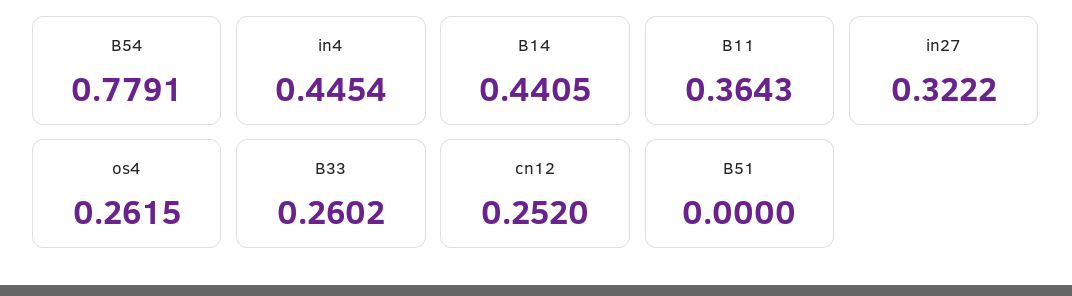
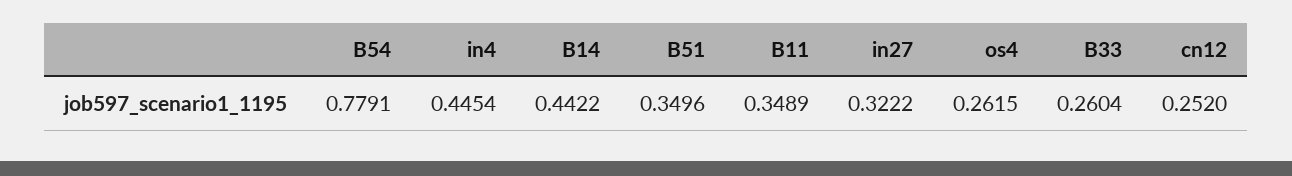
B14: 0.4405 -> 0.4422
B11: 0.3643 -> 0.3489
B33: 0.2602 -> 0.2604
B51: 0 -> 0.3496

